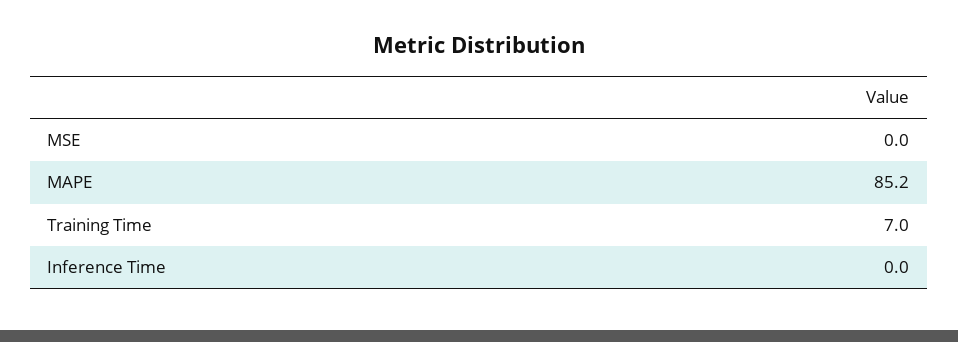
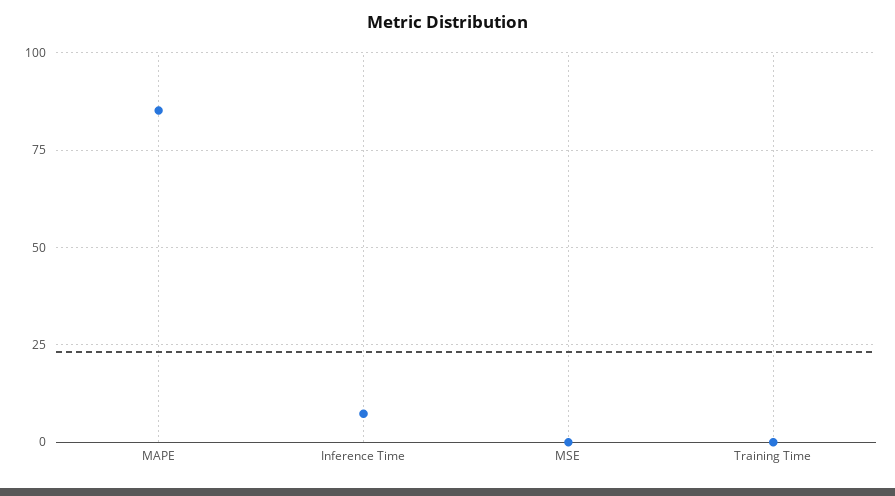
Training Time: 7 -> 0
Inference Time: 0 -> 7.5

